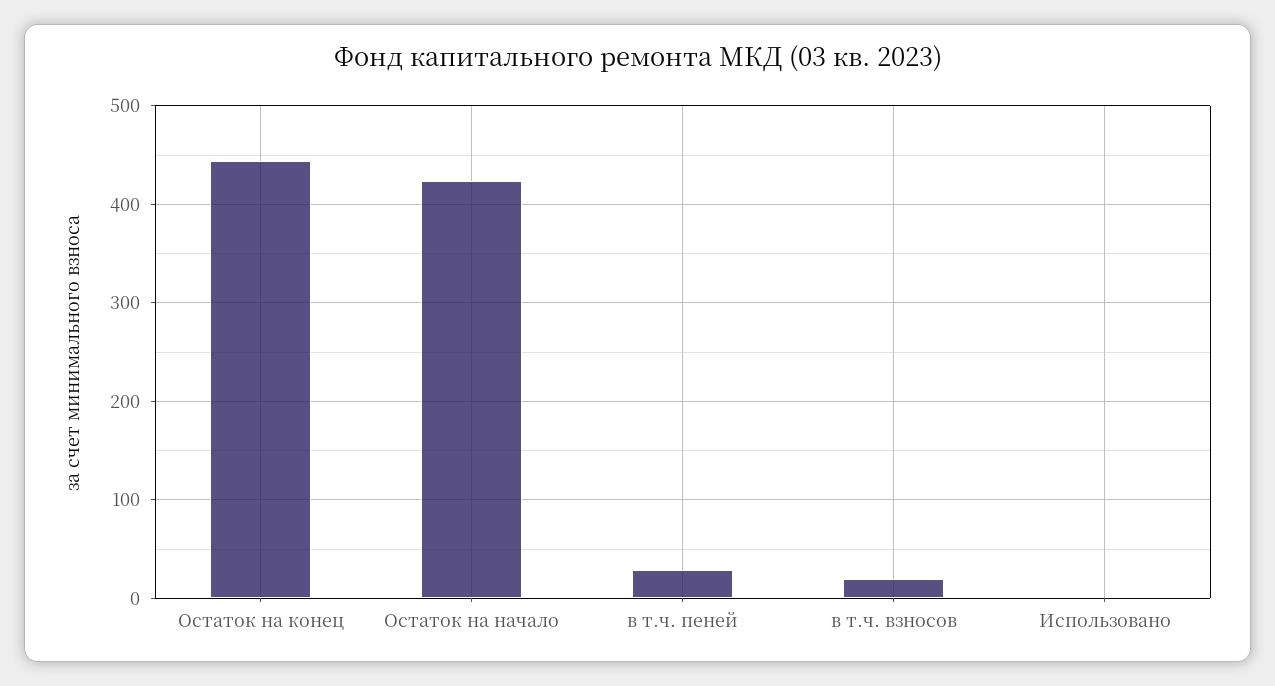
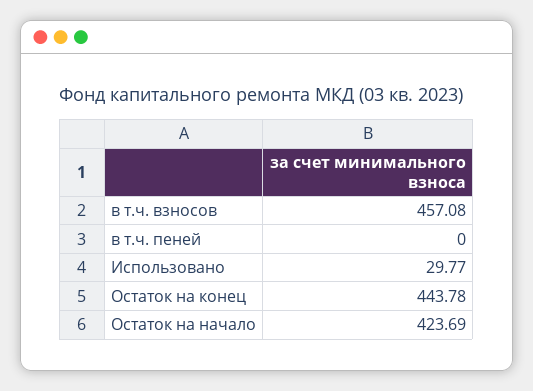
в т.ч. пеней: 30 -> 0
в т.ч. взносов: 20 -> 457.08
Использовано: 0 -> 29.77

